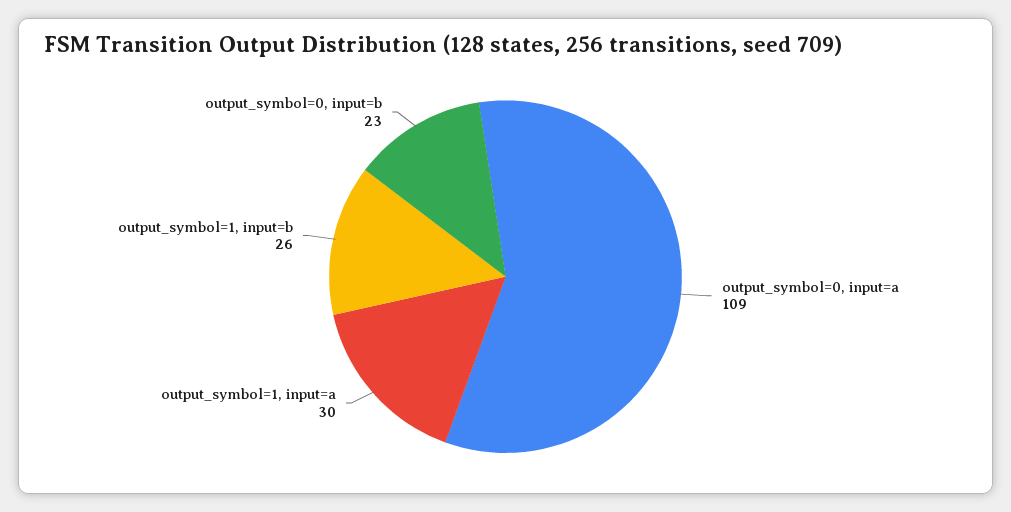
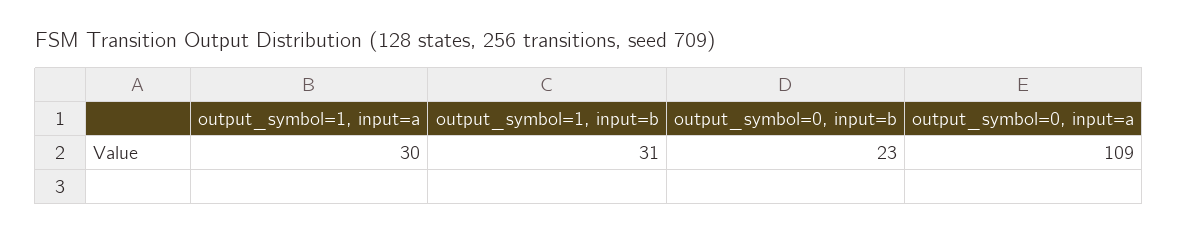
output_symbol=1, input=b: 26 -> 31

